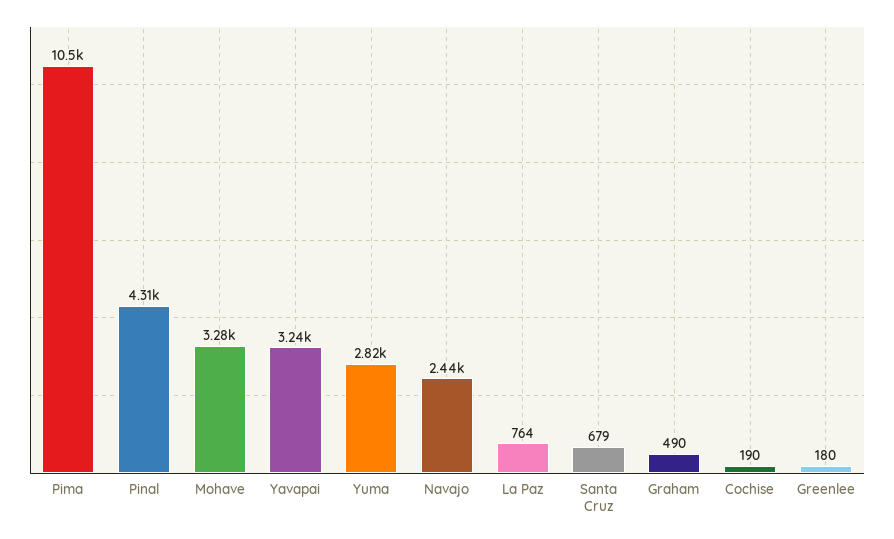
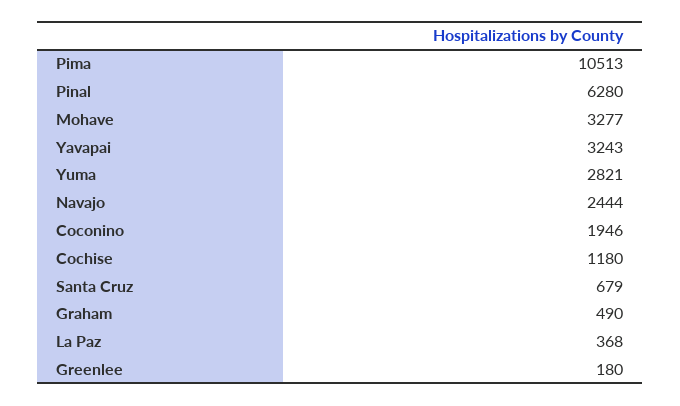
Pinal: 4310 -> 6280
La Paz: 764 -> 368
Cochise: 190 -> 1180
Coconino: none -> 1946

